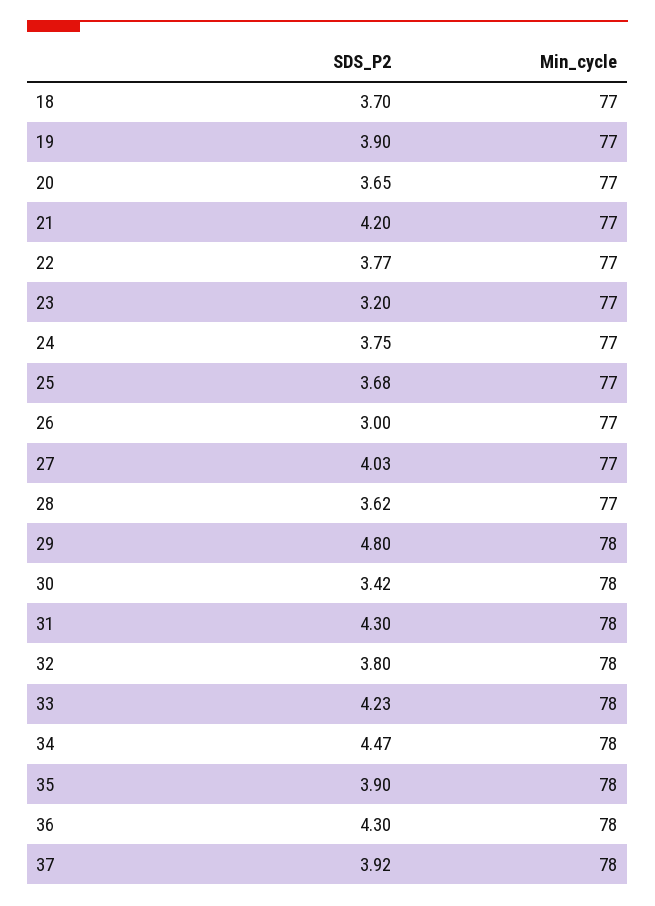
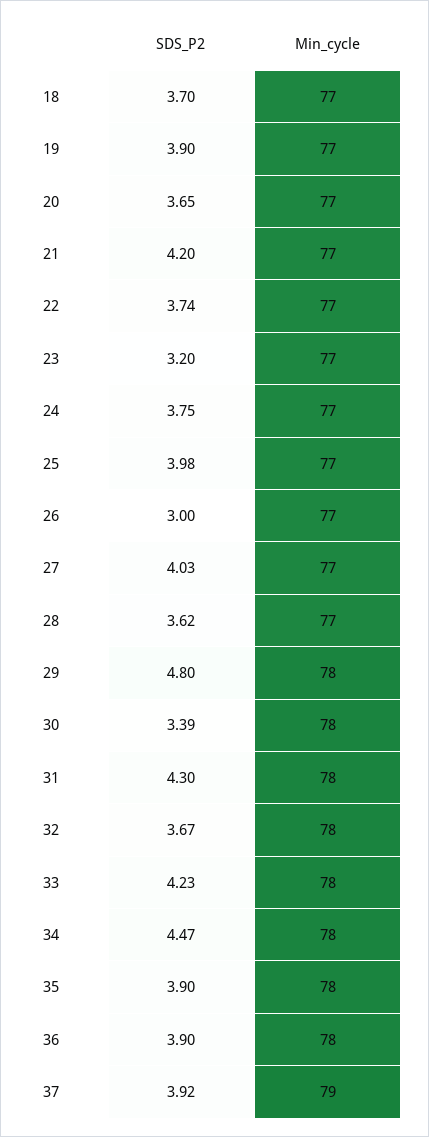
SDS_P2, 22: 3.77 -> 3.74
SDS_P2, 25: 3.68 -> 3.98
SDS_P2, 30: 3.42 -> 3.39
SDS_P2, 32: 3.8 -> 3.67
SDS_P2, 36: 4.3 -> 3.9
Min_cycle, 37: 78 -> 79

